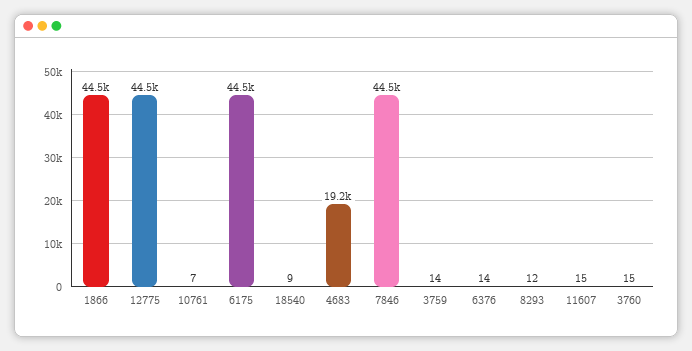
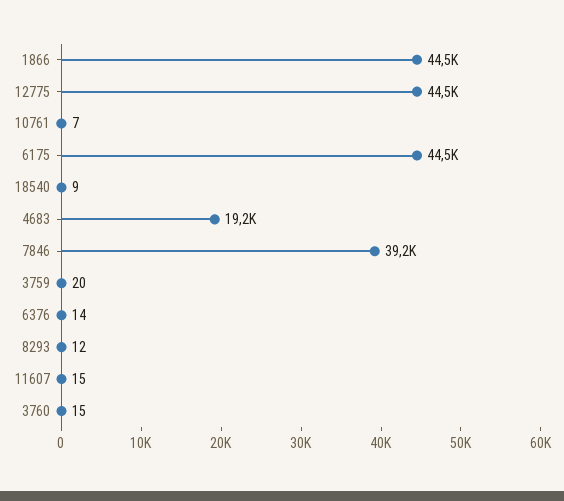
7846: 44500 -> 39200
3759: 14 -> 20

